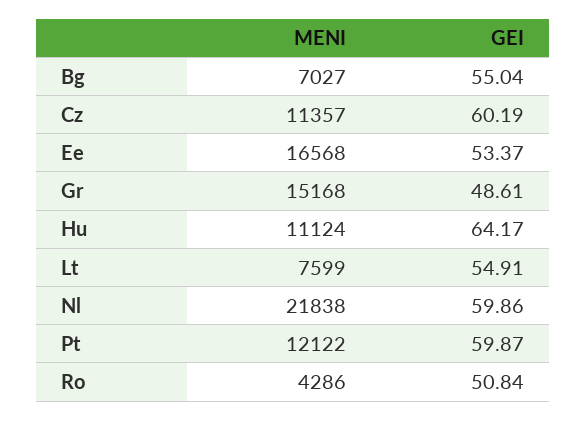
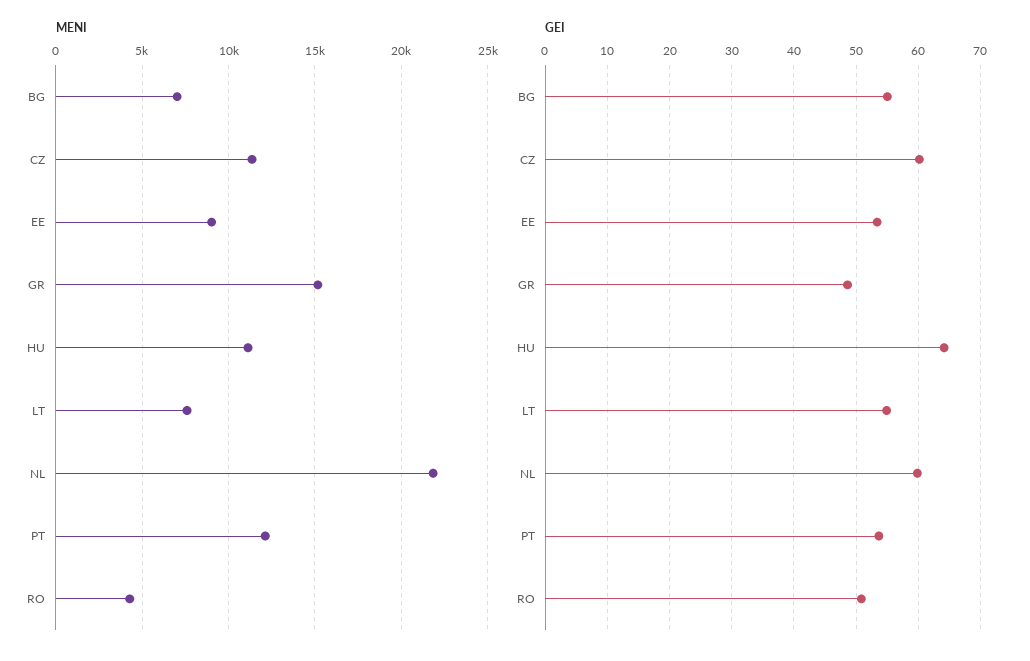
MENI, Ee: 16568 -> 9000
GEI, Pt: 59.87 -> 54

